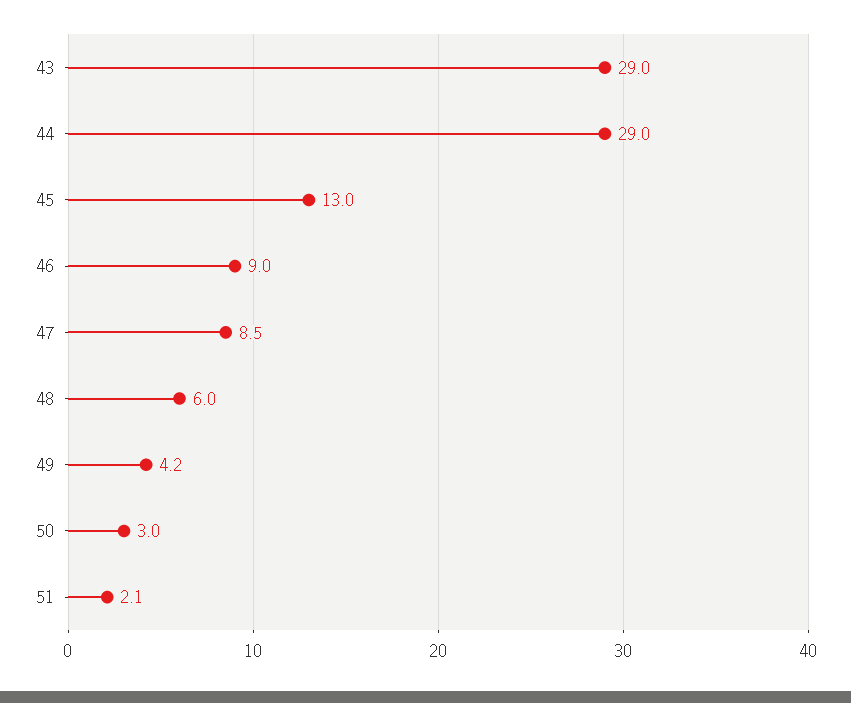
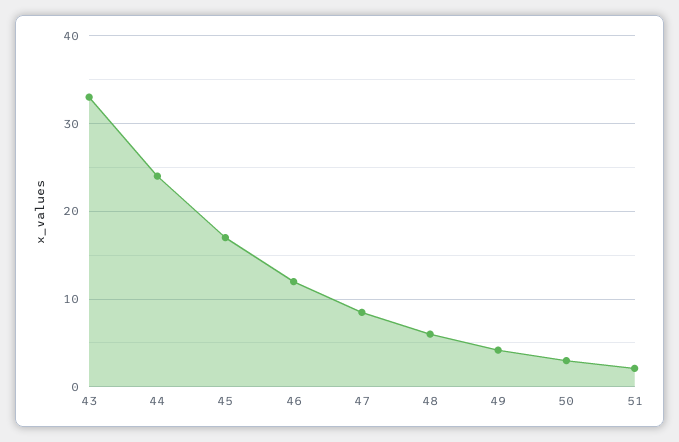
43: 29 -> 33
44: 29 -> 24
45: 13 -> 17
46: 9 -> 12

